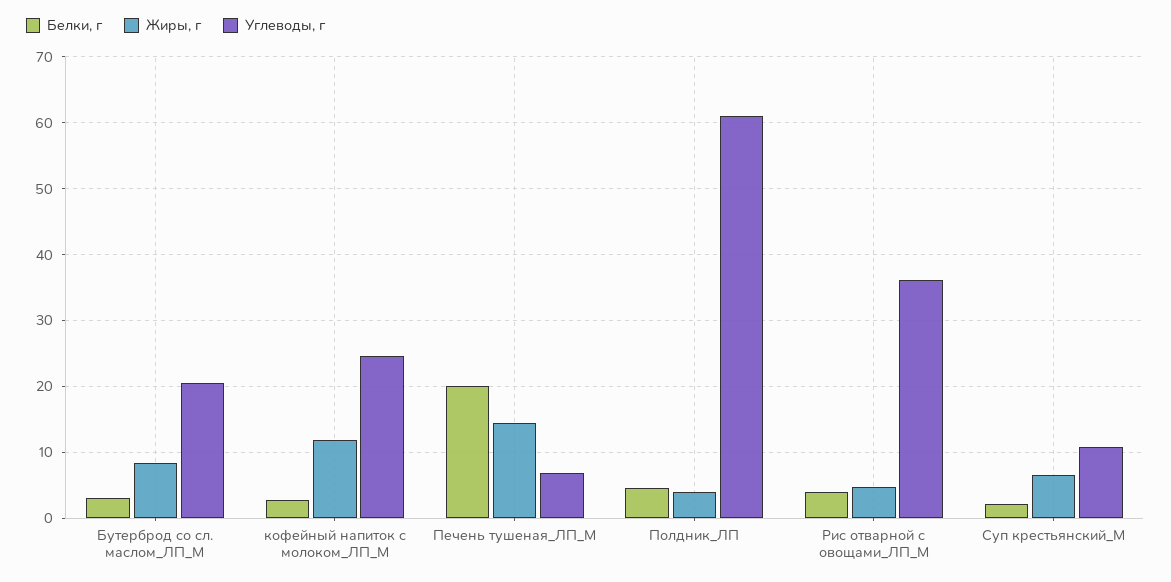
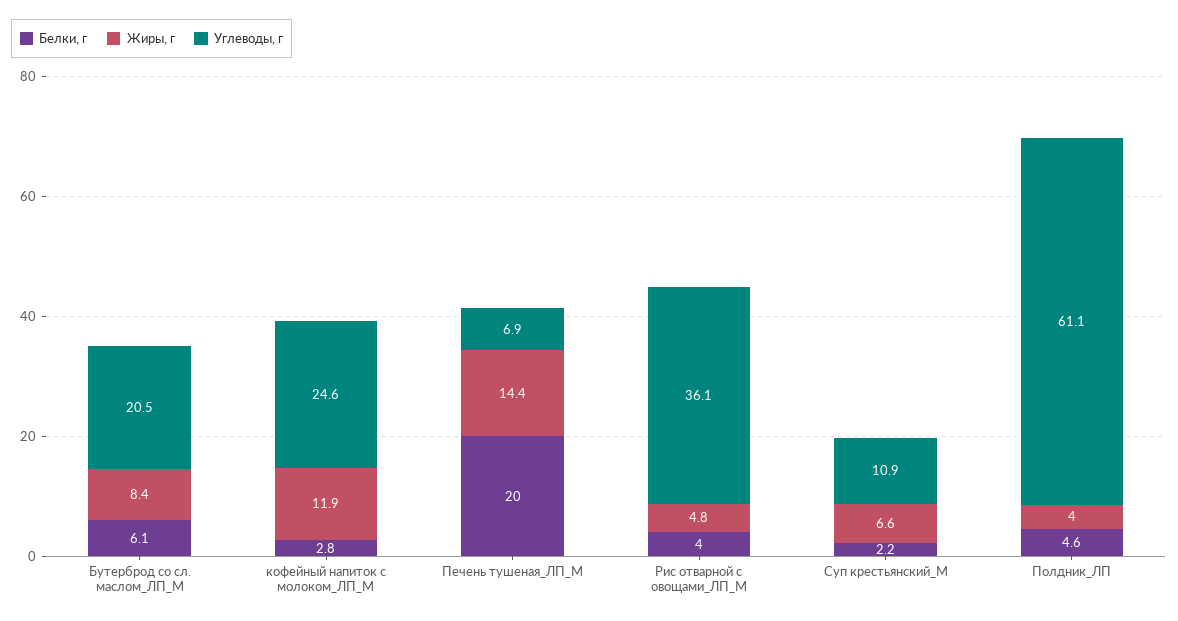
Белки, г, Бутерброд со сл. маслом_ЛП_М: 3 -> 6.1

